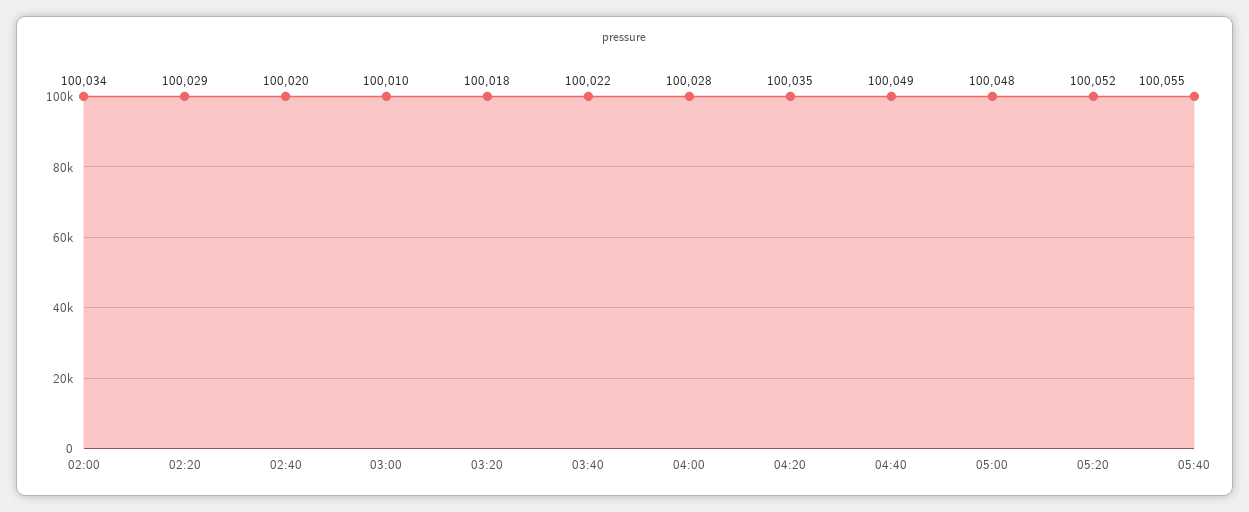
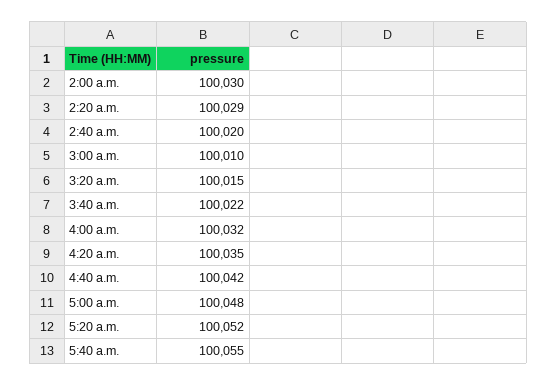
02:00: 100034 -> 100030
03:20: 100018 -> 100015
04:00: 100028 -> 100032
04:40: 100049 -> 100042

